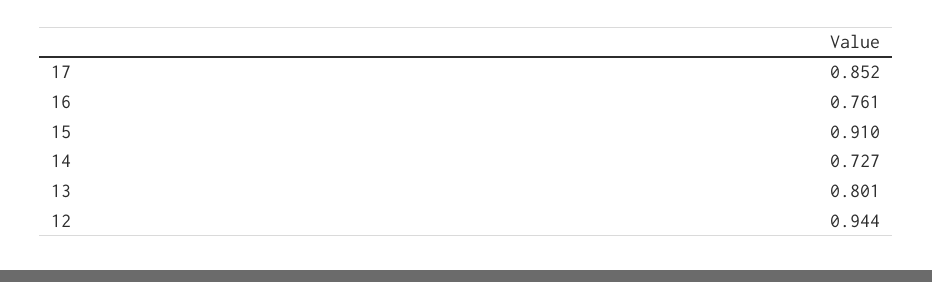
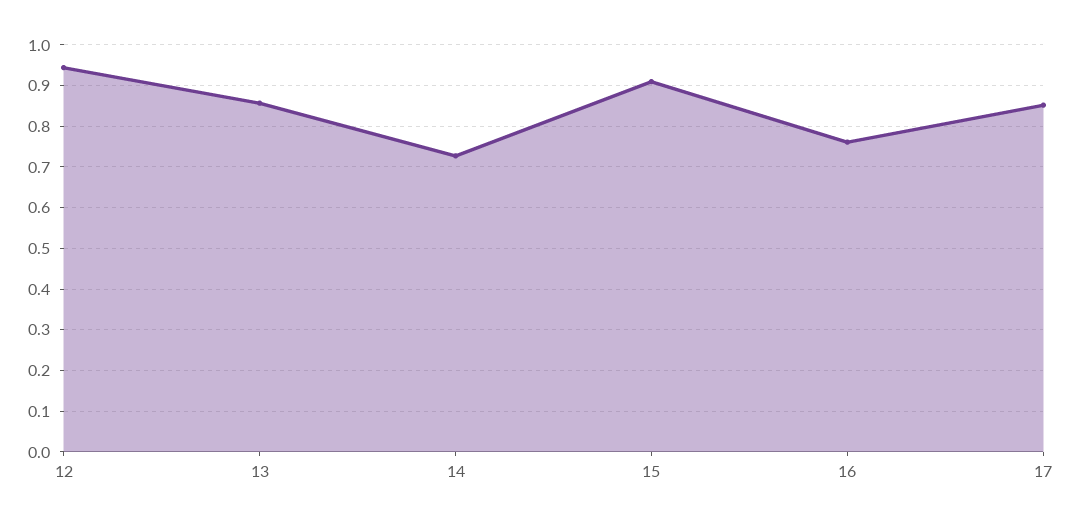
13: 0.801 -> 0.86

